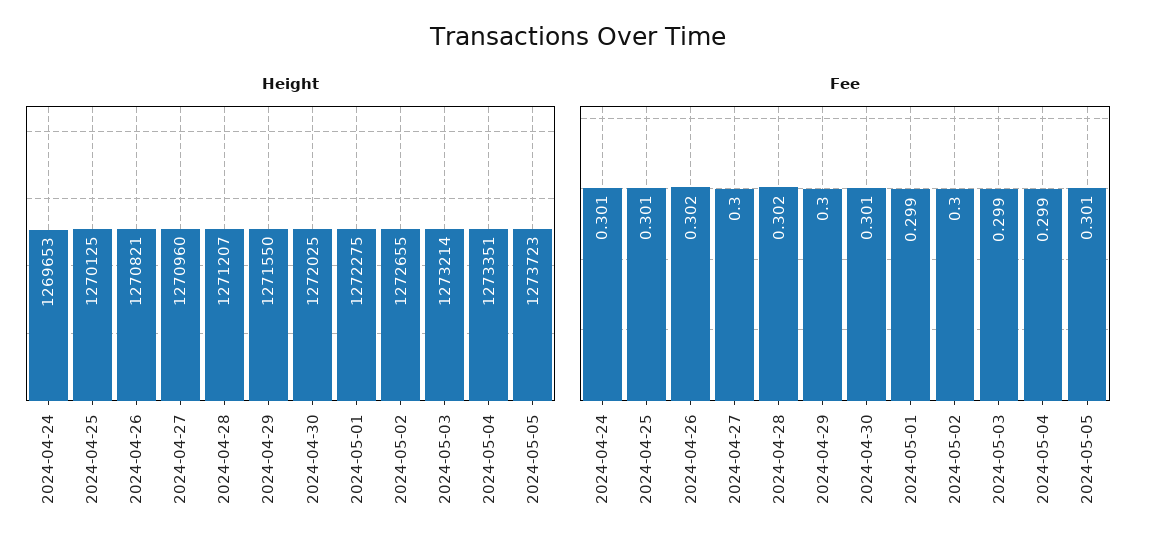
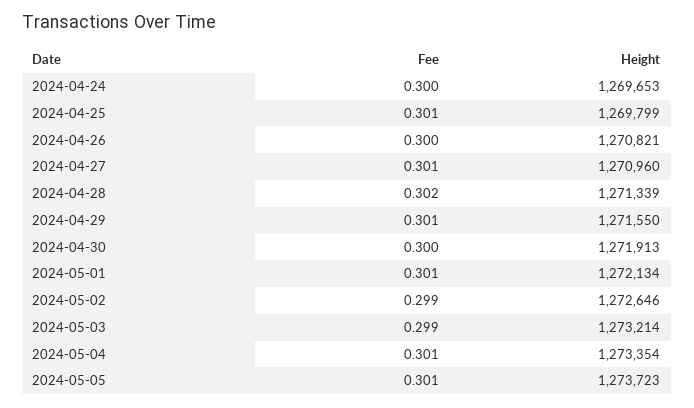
Height, 2024-04-25: 1270125 -> 1269799
Height, 2024-04-28: 1271207 -> 1271339
Height, 2024-04-30: 1272025 -> 1271913
Height, 2024-05-01: 1272275 -> 1272134
Height, 2024-05-02: 1272655 -> 1272646
Height, 2024-05-04: 1273351 -> 1273354
Fee, 2024-04-24: 0.301 -> 0.3
Fee, 2024-04-26: 0.302 -> 0.3
Fee, 2024-04-27: 0.3 -> 0.301
Fee, 2024-04-29: 0.3 -> 0.301
Fee, 2024-04-30: 0.301 -> 0.3
Fee, 2024-05-01: 0.299 -> 0.301
Fee, 2024-05-02: 0.3 -> 0.299
Fee, 2024-05-04: 0.299 -> 0.301

